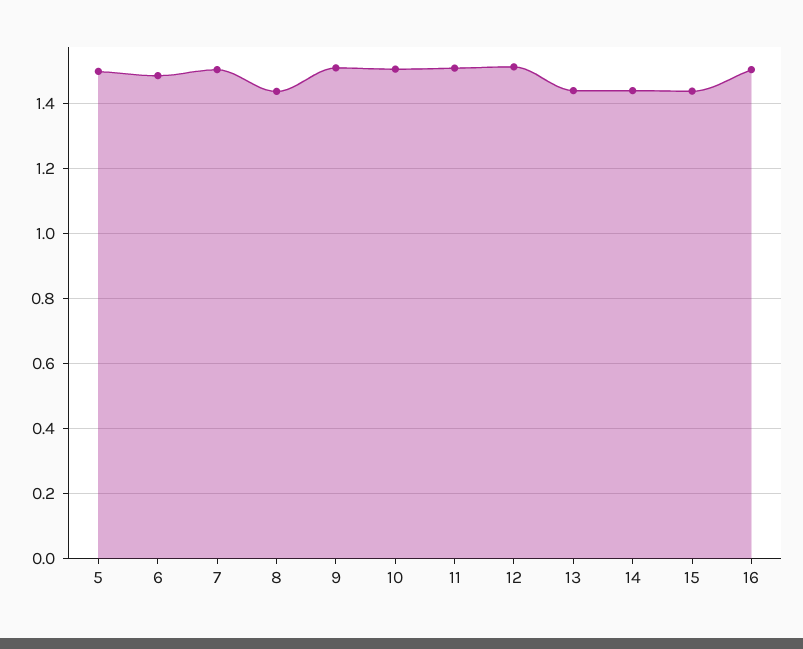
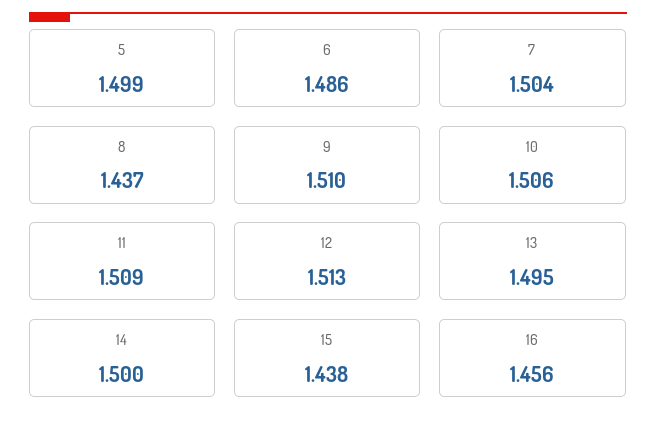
13: 1.44 -> 1.495
14: 1.44 -> 1.5
16: 1.5 -> 1.456

